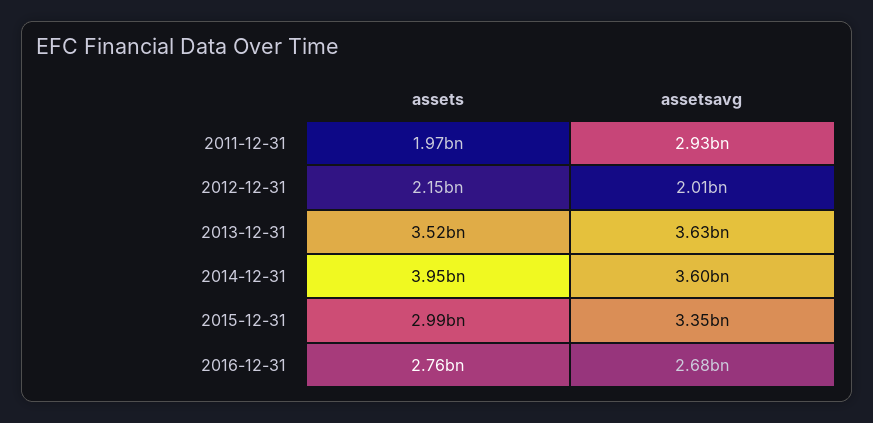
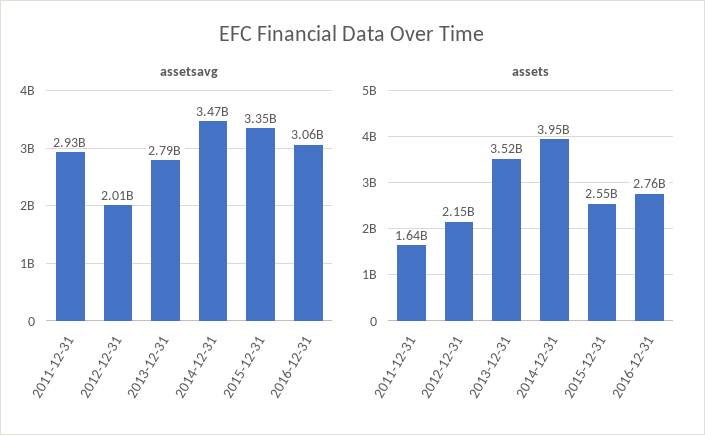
assets, 2011-12-31: 1970000000 -> 1640000000
assetsavg, 2013-12-31: 3630000000 -> 2790000000
assetsavg, 2014-12-31: 3600000000 -> 3470000000
assets, 2015-12-31: 2990000000 -> 2550000000
assetsavg, 2016-12-31: 2680000000 -> 3060000000

